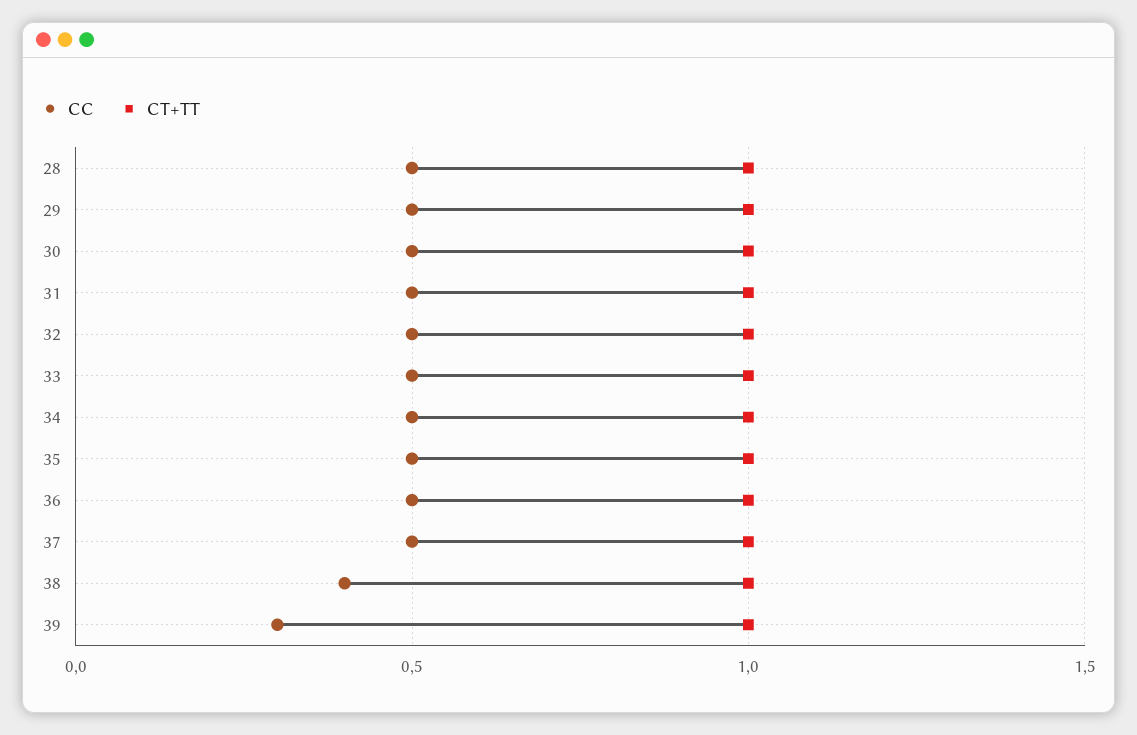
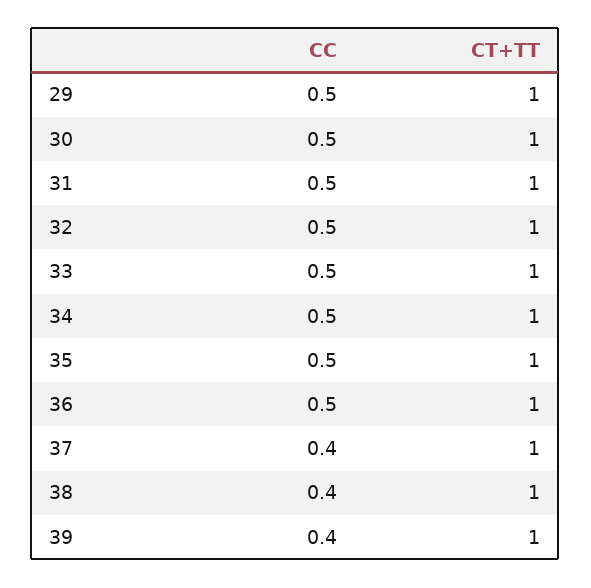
CC, 28: 0.5 -> none
CT+TT, 28: 1 -> none
CC, 37: 0.5 -> 0.4
CC, 39: 0.3 -> 0.4

